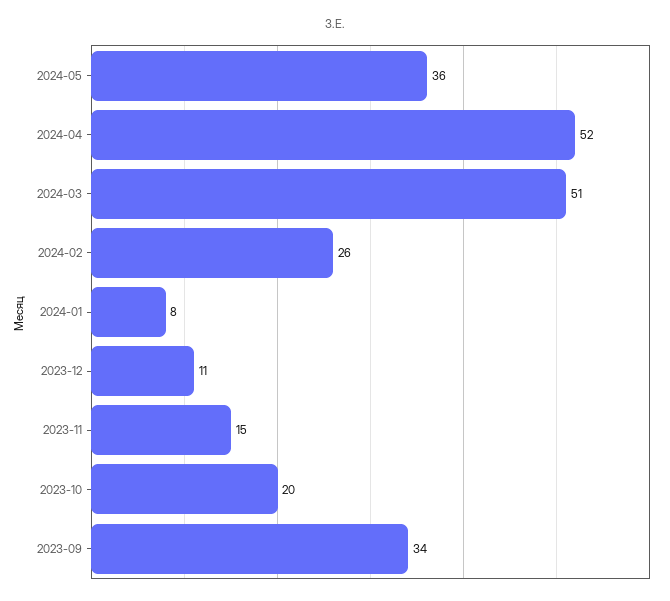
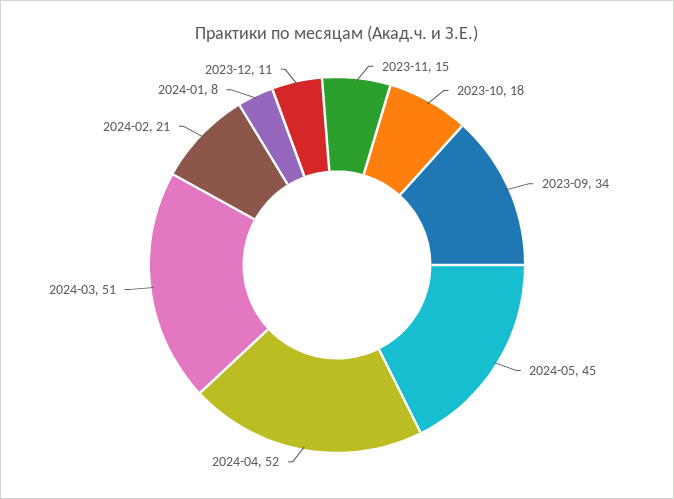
2024-05: 36 -> 45
2024-02: 26 -> 21
2023-10: 20 -> 18

